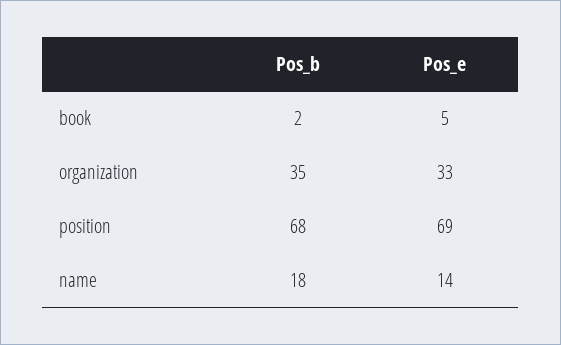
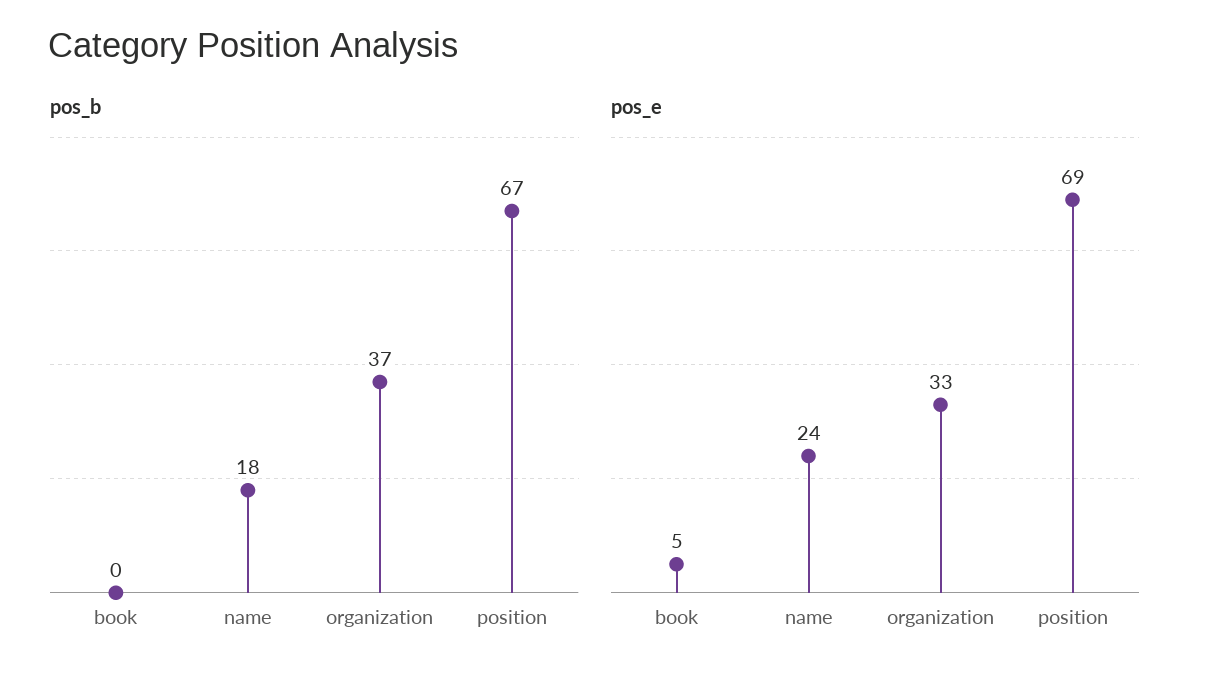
Pos_b, book: 2 -> 0
Pos_b, organization: 35 -> 37
Pos_b, position: 68 -> 67
Pos_e, name: 14 -> 24

